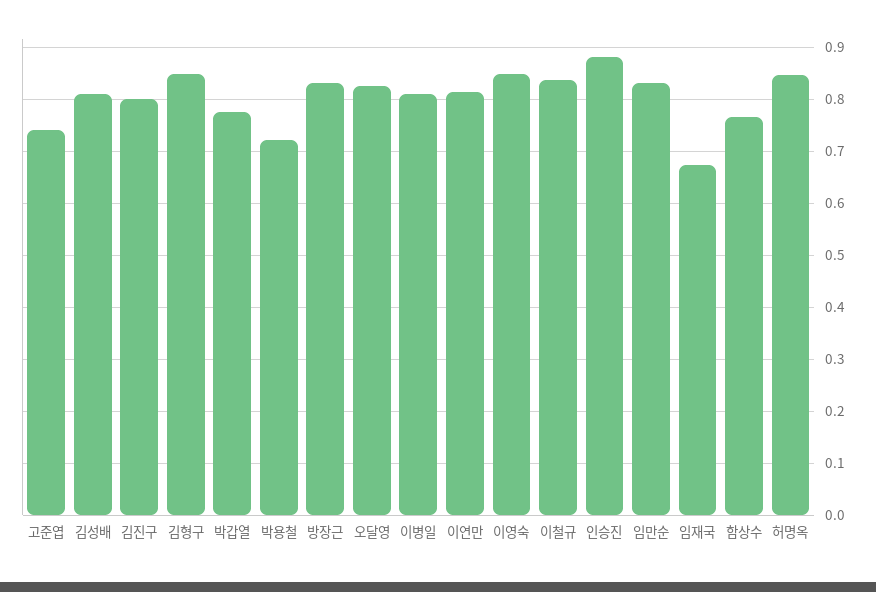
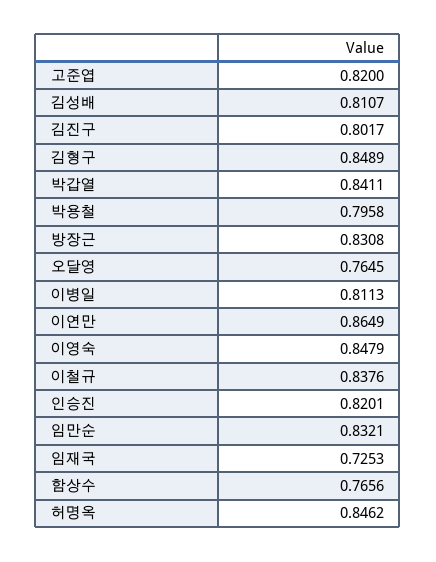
고준엽: 0.74 -> 0.82
박갑열: 0.78 -> 0.8411
박용철: 0.72 -> 0.7958
오달영: 0.82 -> 0.7645
이연만: 0.82 -> 0.8649
인승진: 0.88 -> 0.8201
임재국: 0.68 -> 0.7253

